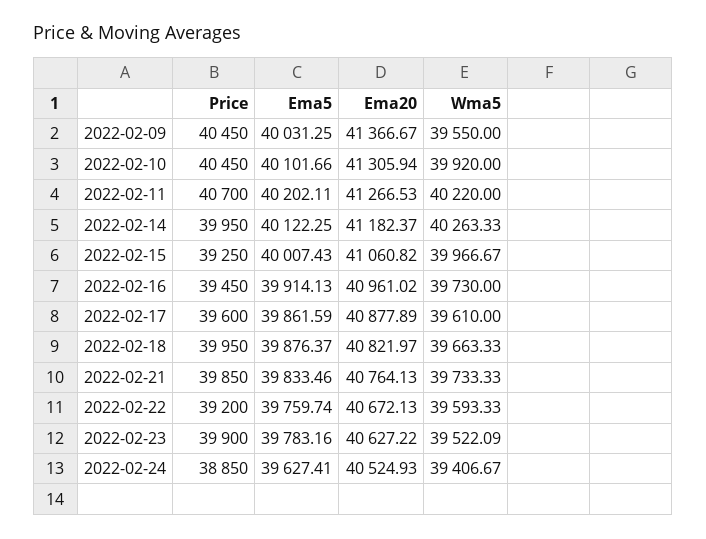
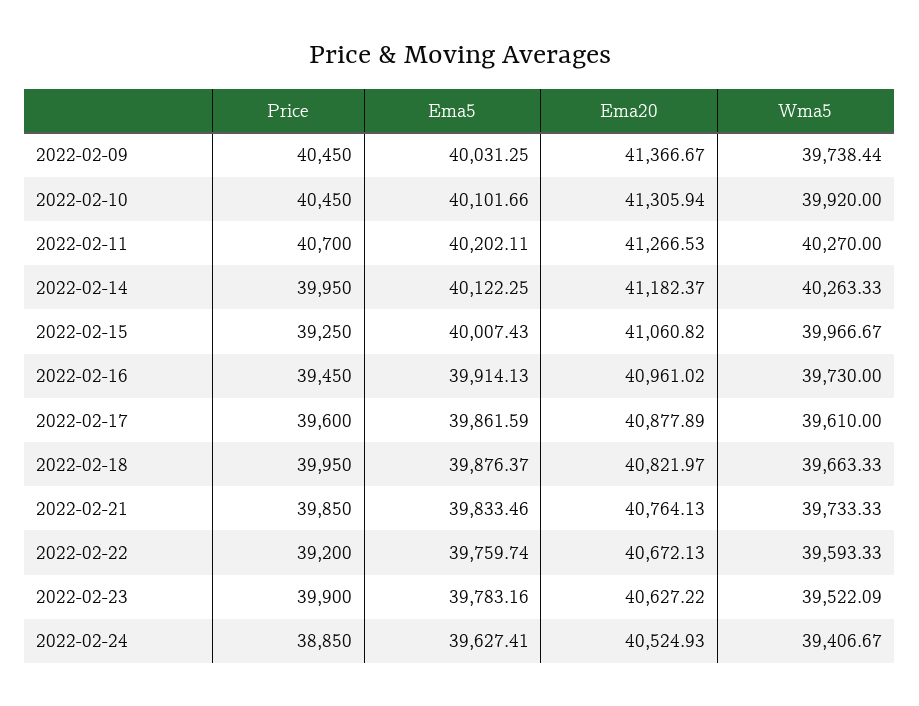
Wma5, 2022-02-09: 39550 -> 39738.44
Wma5, 2022-02-11: 40220 -> 40270

